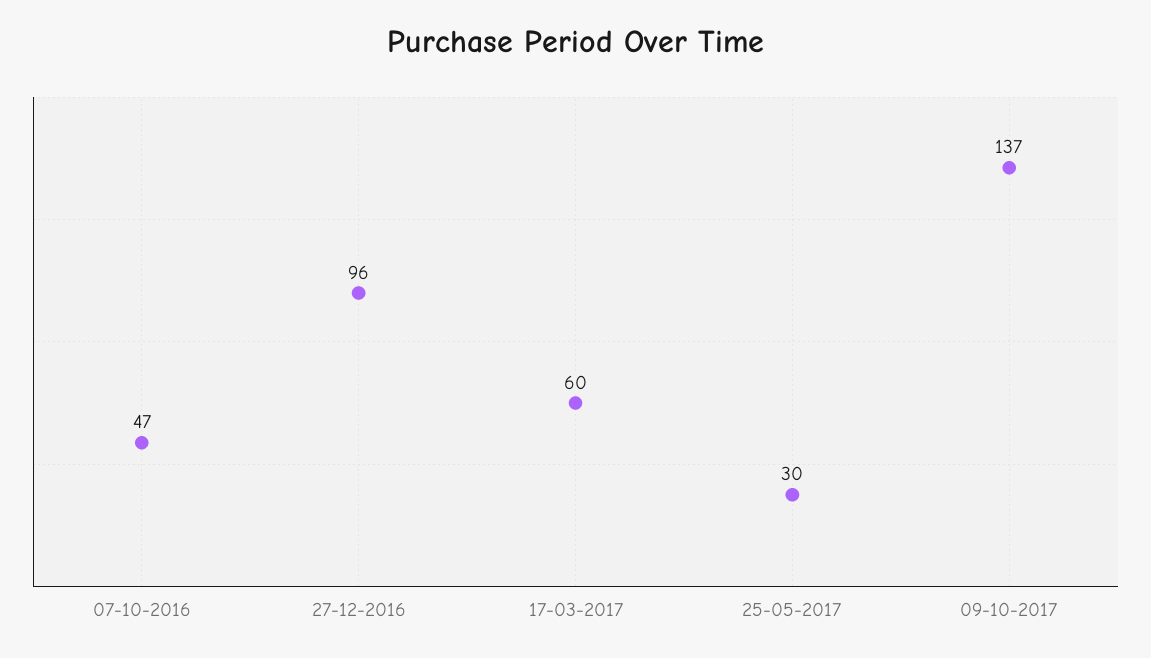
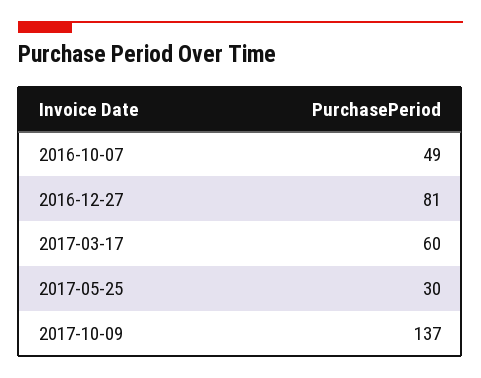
07-10-2016: 47 -> 49
27-12-2016: 96 -> 81

